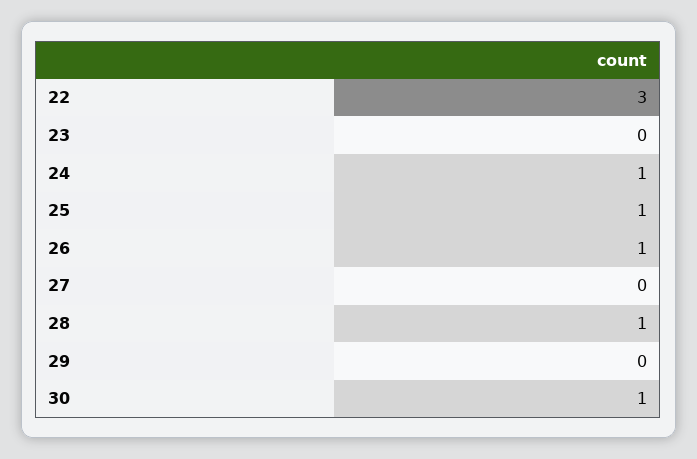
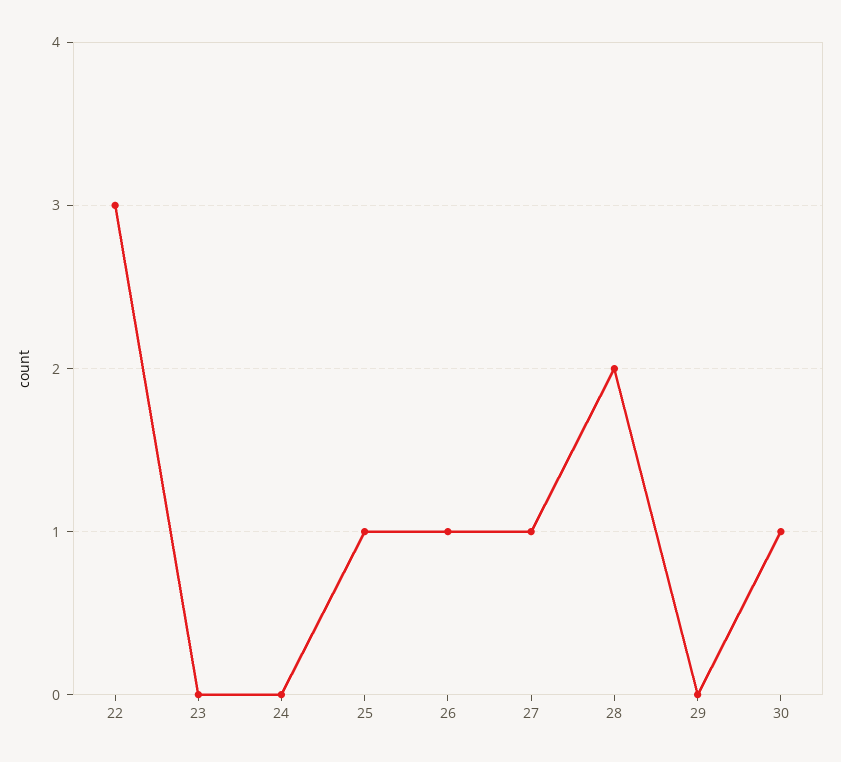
24: 1 -> 0
27: 0 -> 1
28: 1 -> 2

